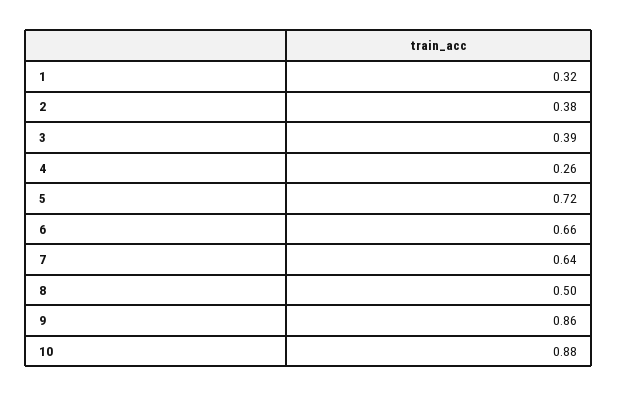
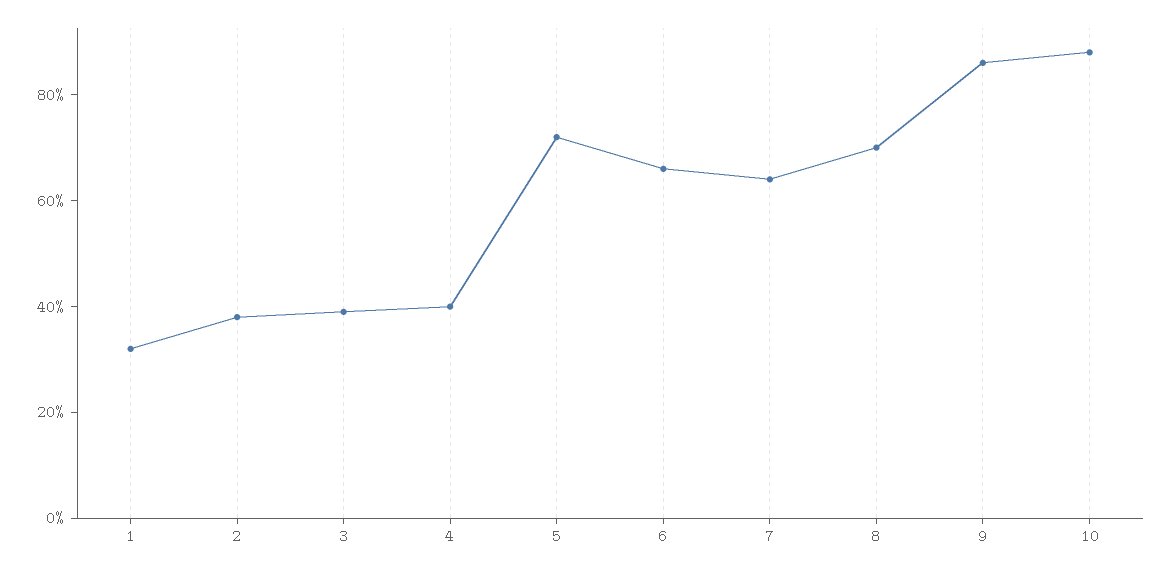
4: 0.26 -> 0.4
8: 0.5 -> 0.7

